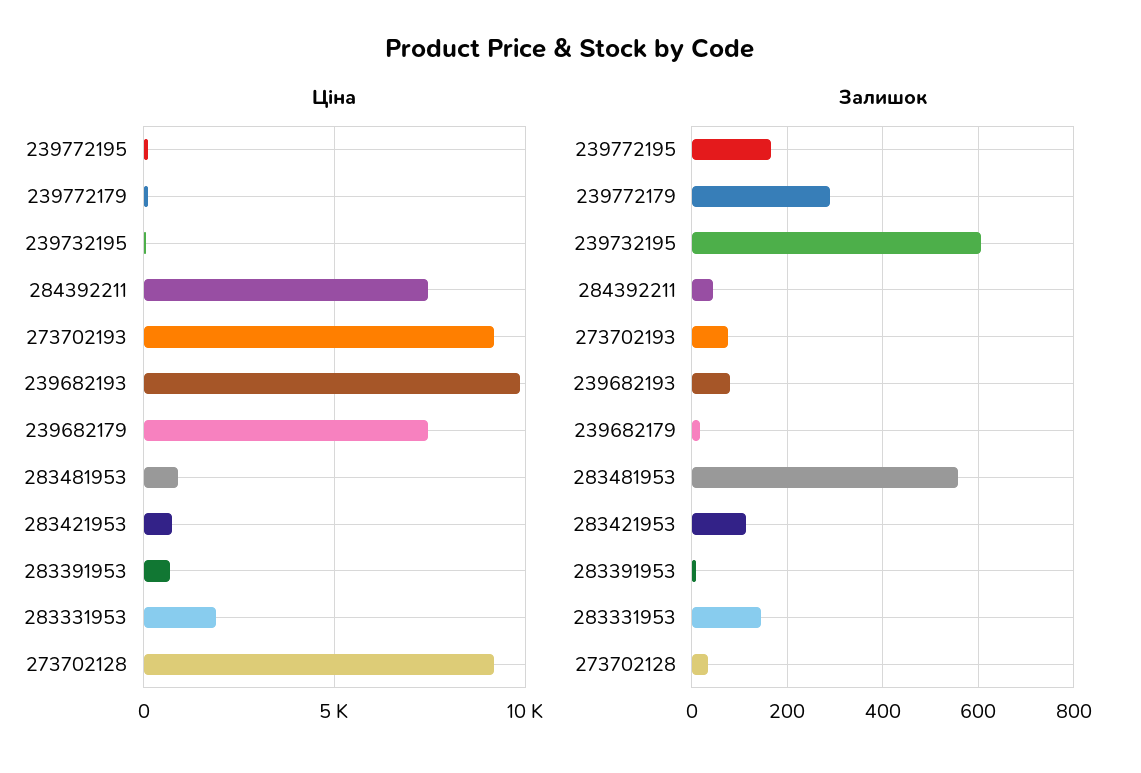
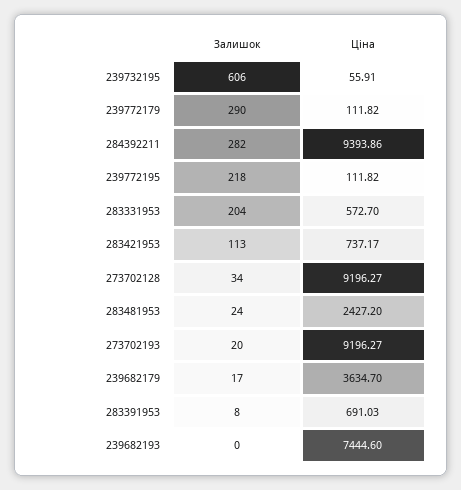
Ціна, 284392211: 7500 -> 9393.86
Ціна, 239682193: 10000 -> 7444.6
Ціна, 239682179: 7500 -> 3634.7
Ціна, 283481953: 1000 -> 2427.2
Ціна, 283331953: 2000 -> 572.7
Залишок, 239772195: 160 -> 218
Залишок, 284392211: 40 -> 282
Залишок, 273702193: 80 -> 20
Залишок, 239682193: 80 -> 0
Залишок, 283481953: 560 -> 24
Залишок, 283331953: 140 -> 204

